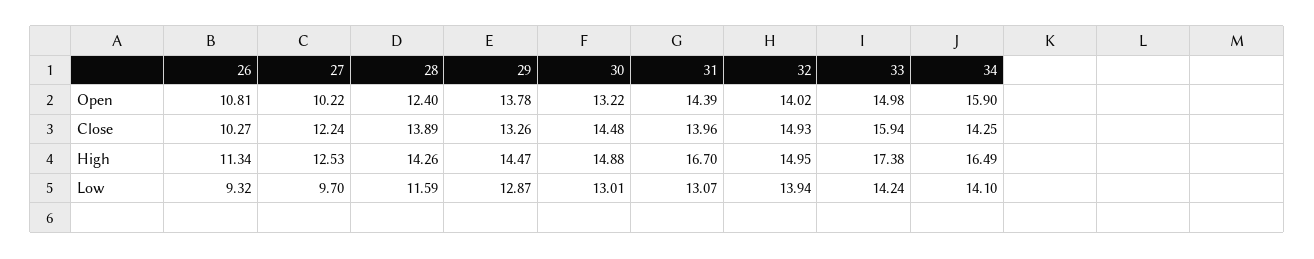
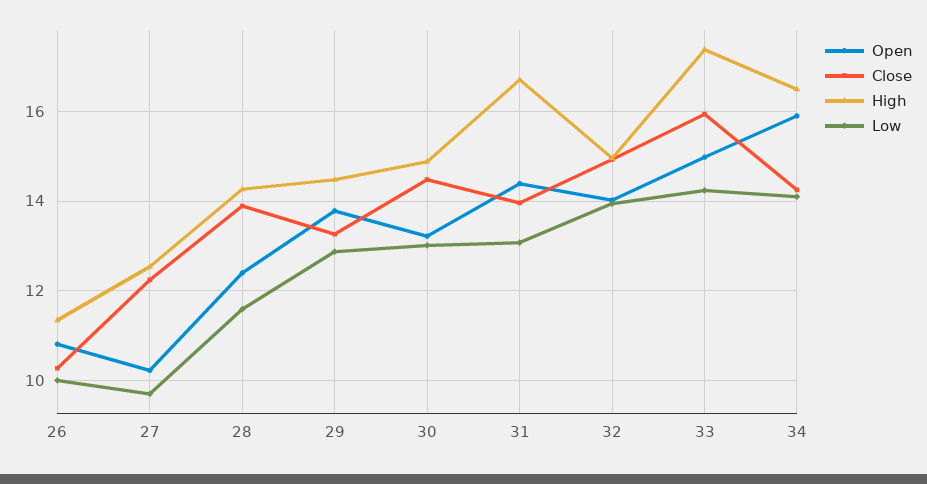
Low, 26: 9.32 -> 10

